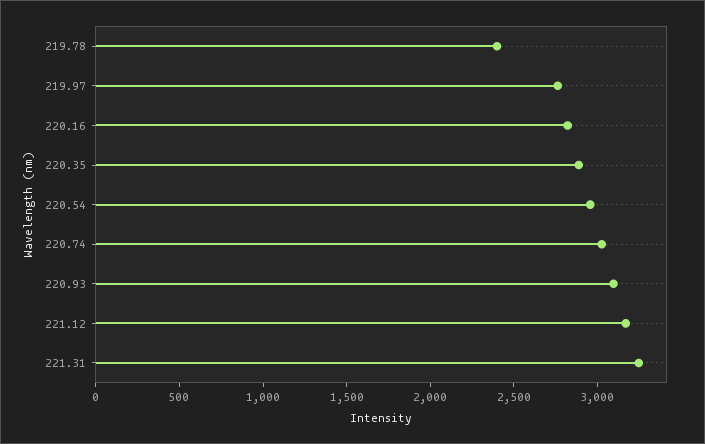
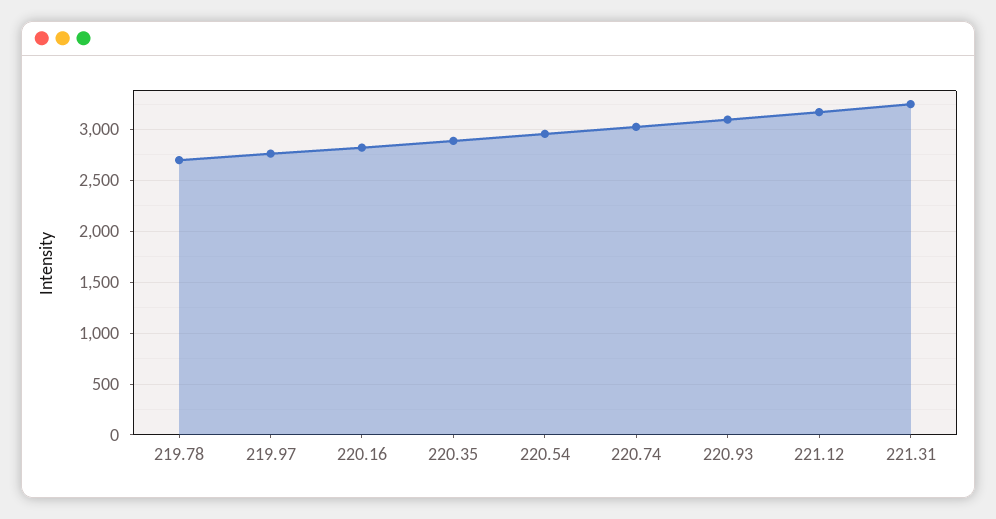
219.78: 2400 -> 2700

